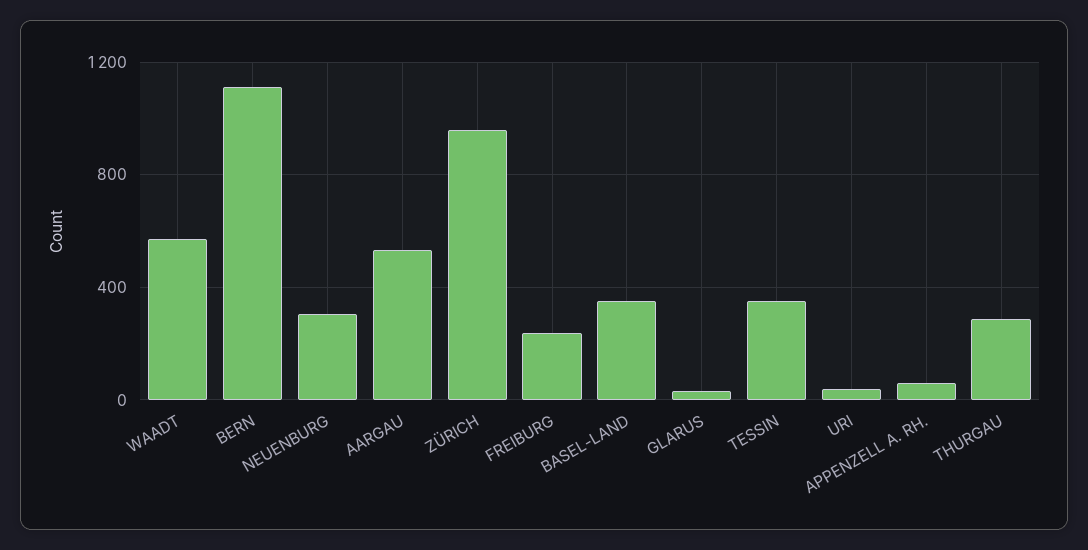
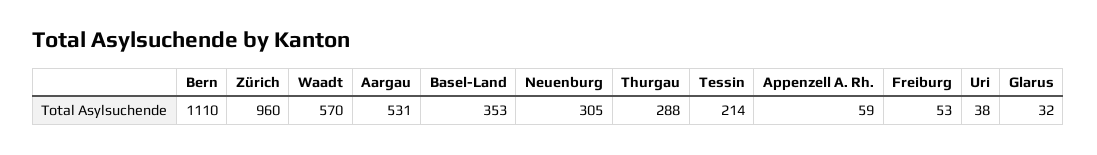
FREIBURG: 250 -> 53
TESSIN: 350 -> 214

